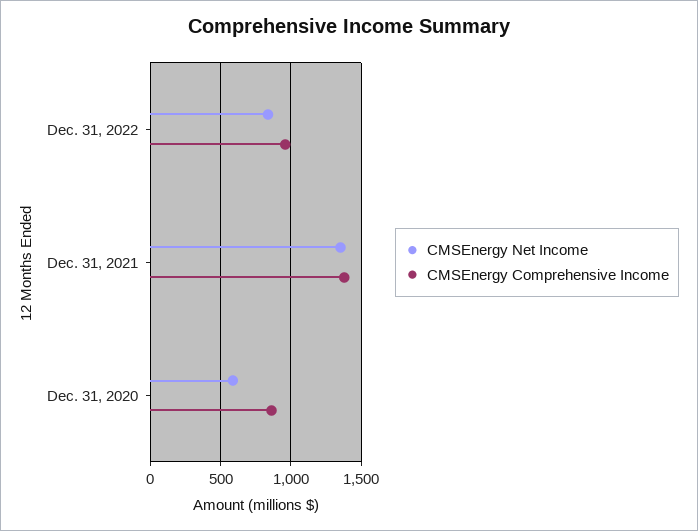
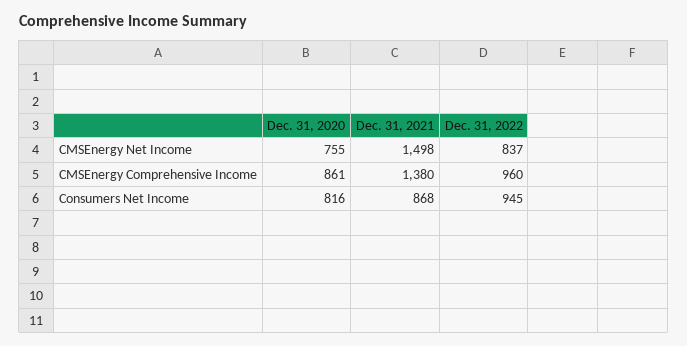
CMSEnergy Net Income, Dec. 31, 2021: 1350 -> 1498
CMSEnergy Net Income, Dec. 31, 2020: 600 -> 755
Consumers Net Income, Dec. 31, 2020: none -> 816
Consumers Net Income, Dec. 31, 2021: none -> 868
Consumers Net Income, Dec. 31, 2022: none -> 945

